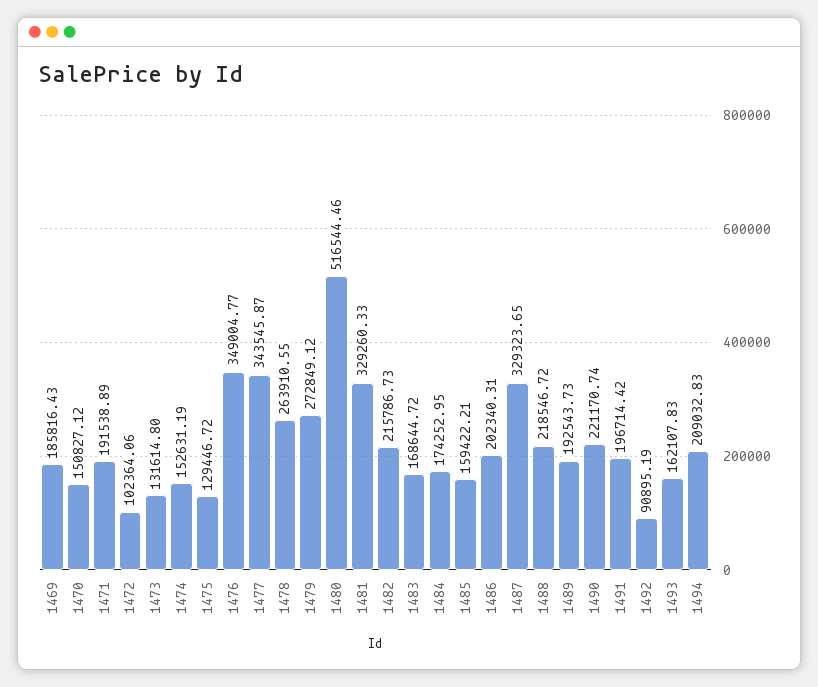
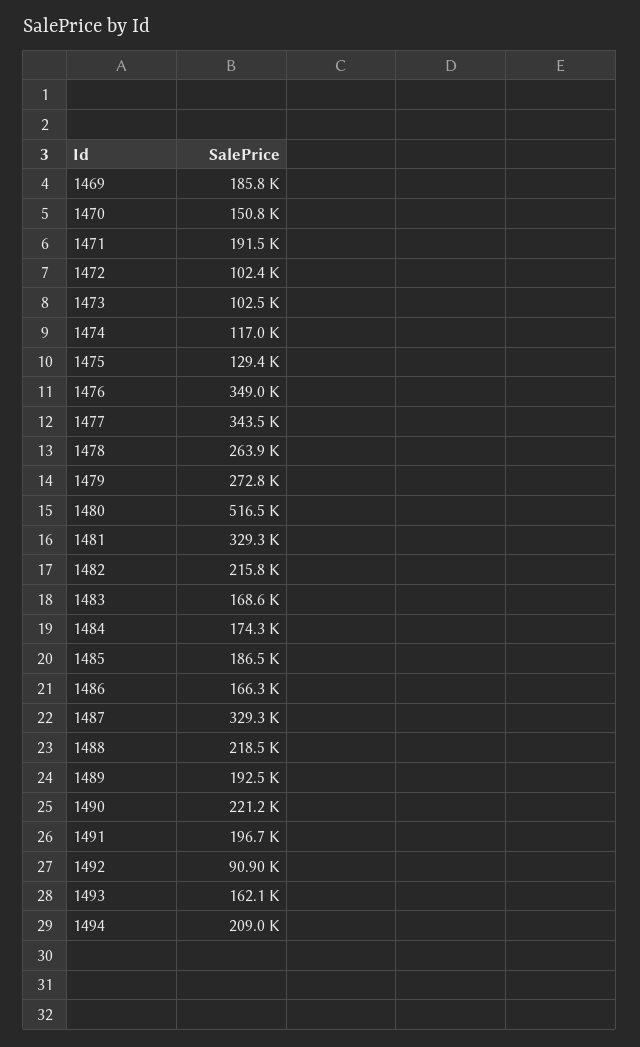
1473: 131614.8 -> 102500
1474: 152631.19 -> 117000
1485: 159422.21 -> 186500
1486: 202340.31 -> 166300

